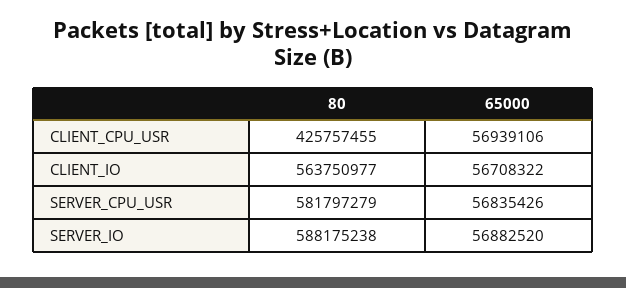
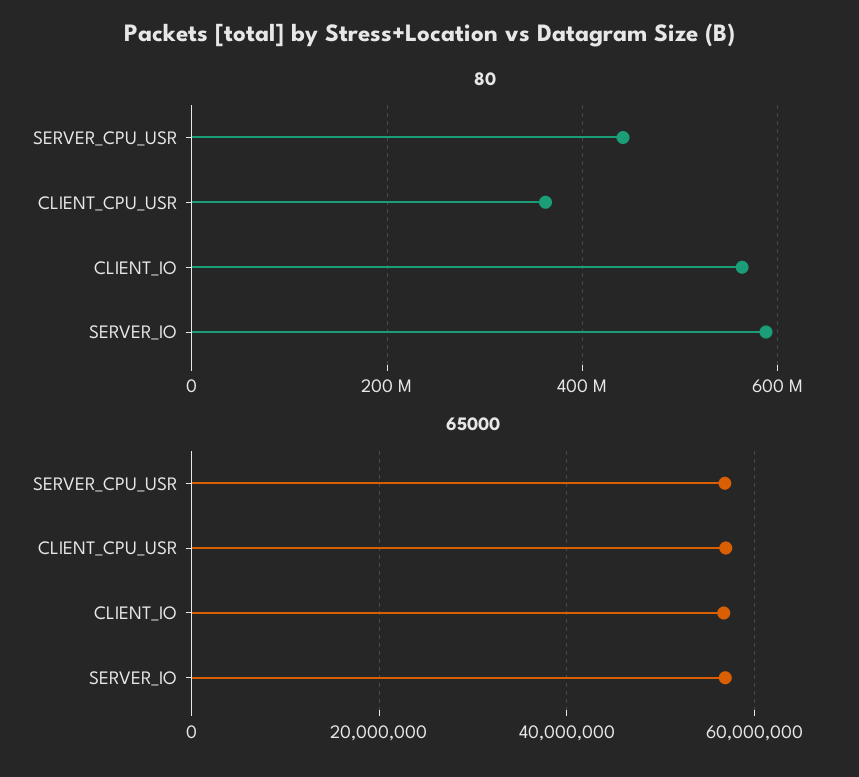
80, CLIENT_CPU_USR: 425757455 -> 360000000
80, SERVER_CPU_USR: 581797279 -> 440000000

